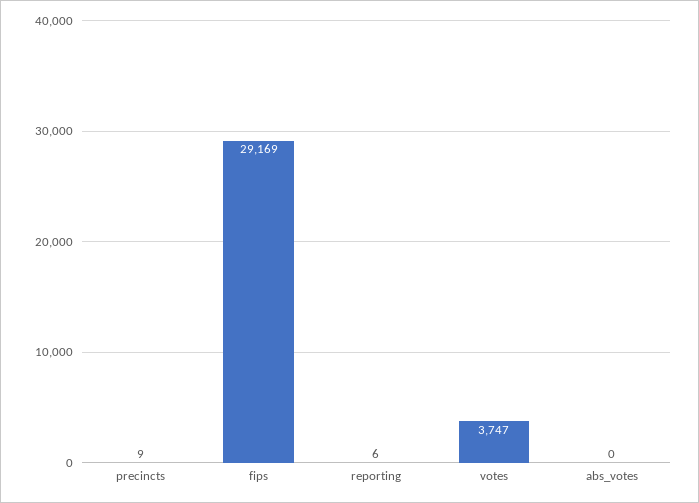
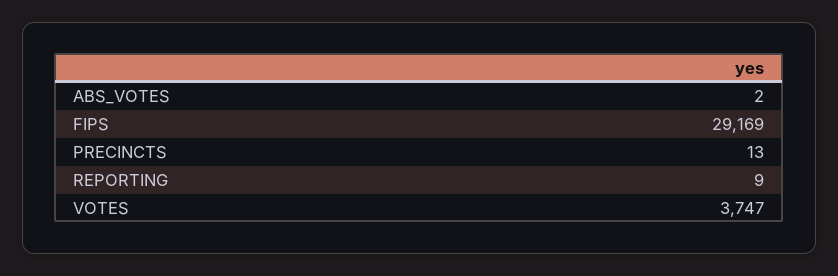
precincts: 9 -> 13
reporting: 6 -> 9
abs_votes: 0 -> 2

